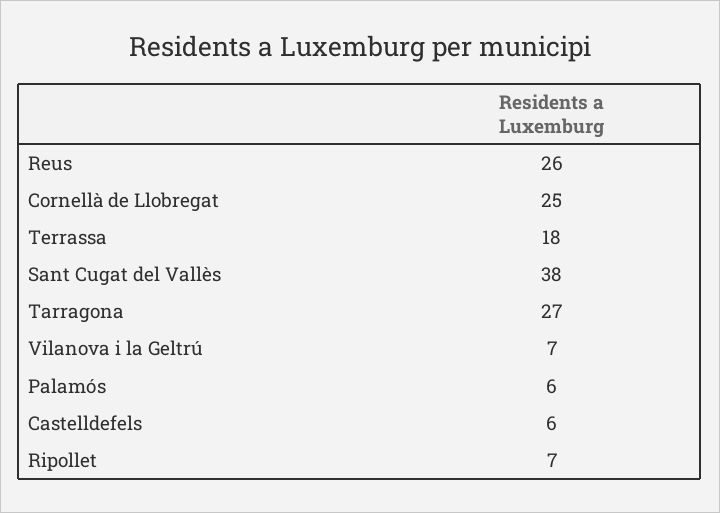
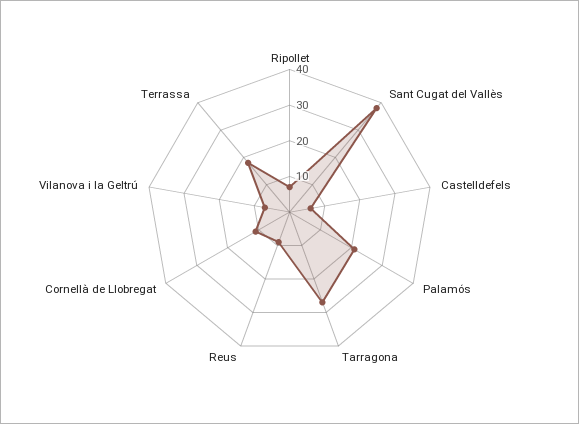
Reus: 26 -> 10
Cornellà de Llobregat: 25 -> 10
Palamós: 6 -> 20

